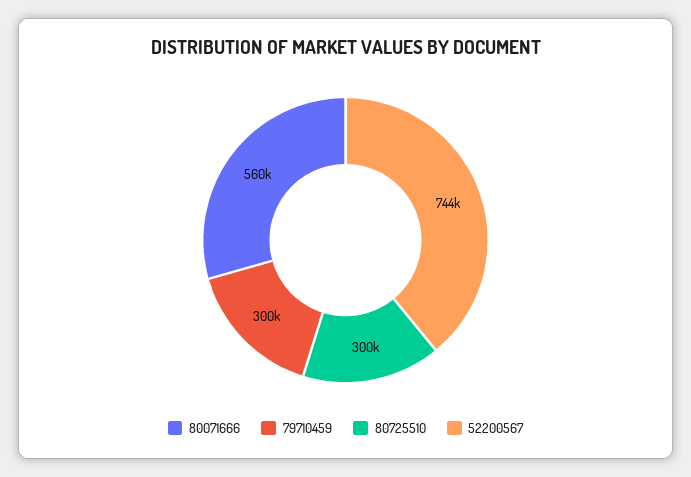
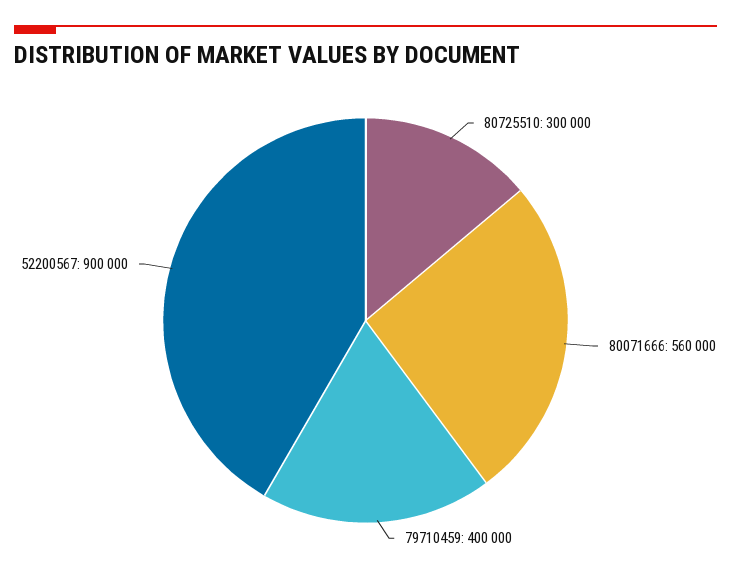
79710459: 300000 -> 400000
52200567: 744000 -> 900000

